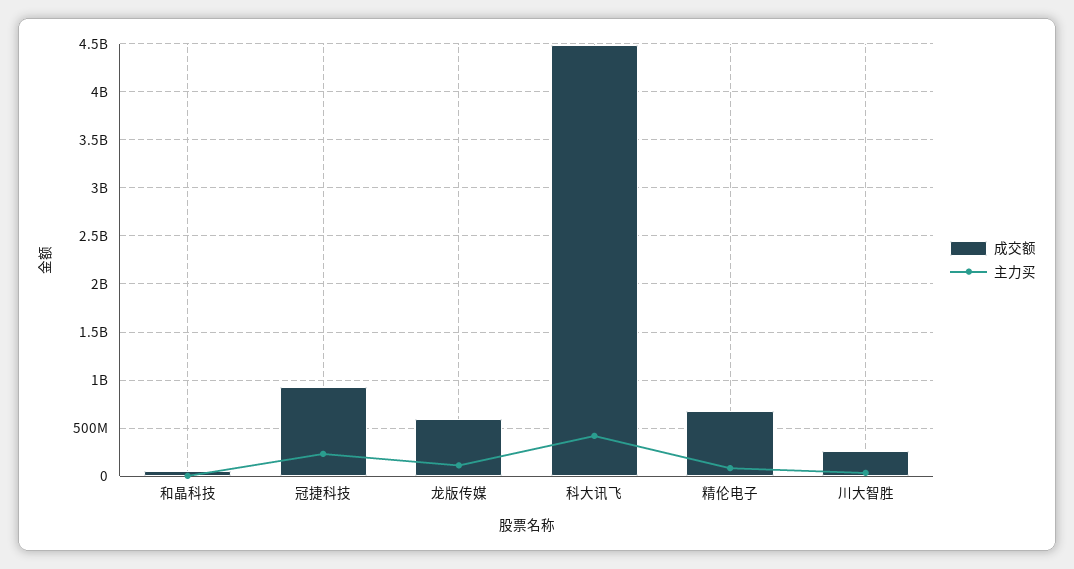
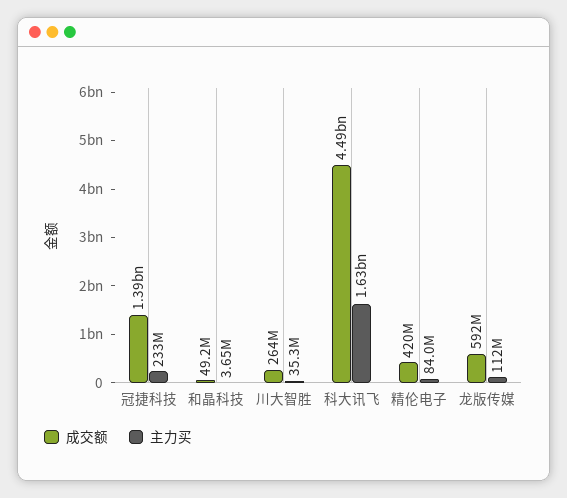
成交额, 冠捷科技: 900000000 -> 1390000000
主力买, 科大讯飞: 400000000 -> 1630000000
成交额, 精伦电子: 700000000 -> 420000000

